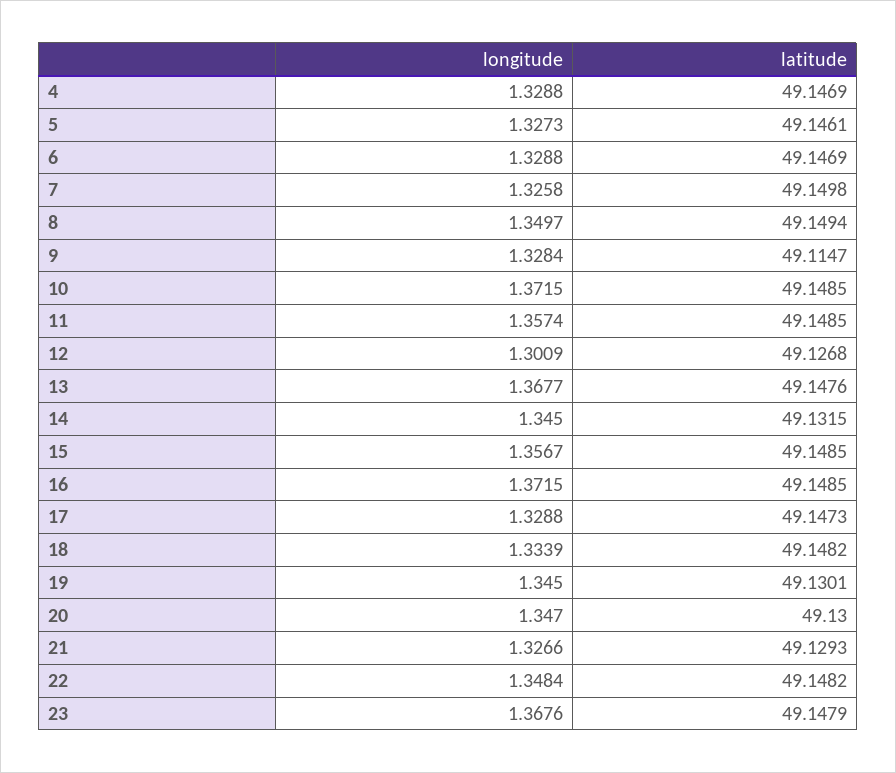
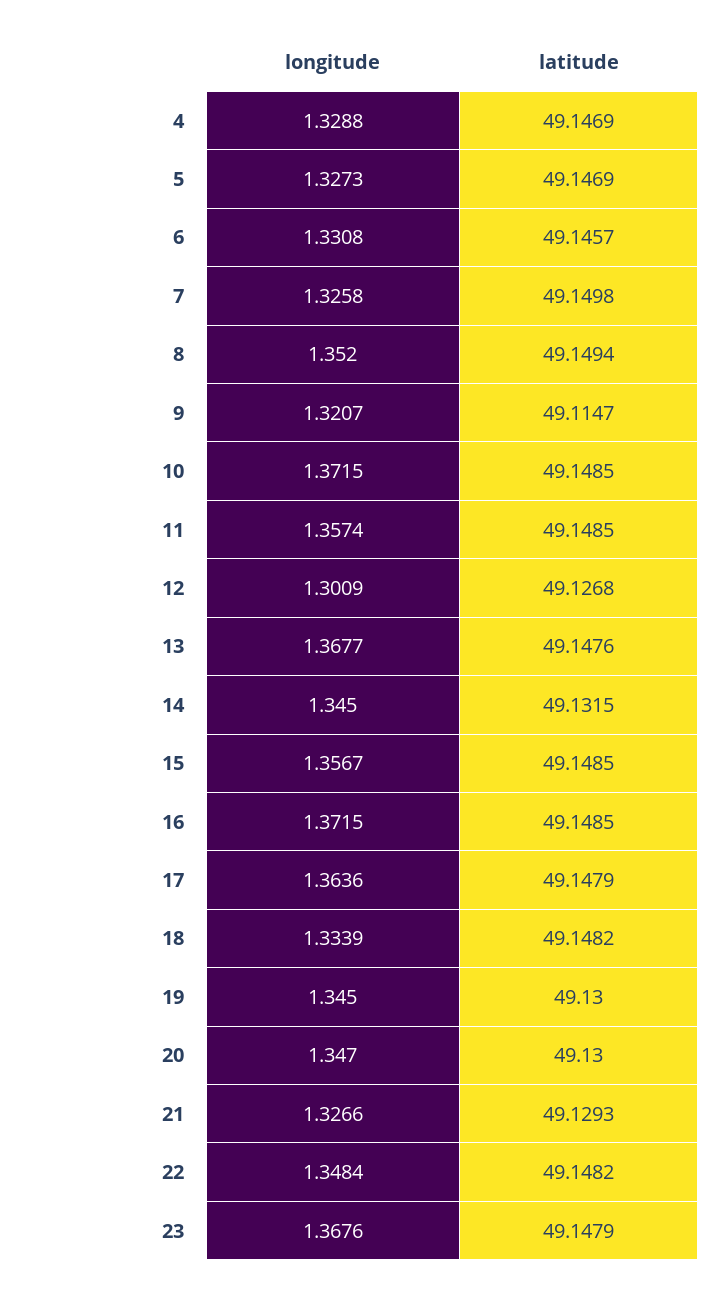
latitude, 5: 49.1461 -> 49.1469
longitude, 6: 1.3288 -> 1.3308
latitude, 6: 49.1469 -> 49.1457
longitude, 8: 1.3497 -> 1.352
longitude, 9: 1.3284 -> 1.3207
longitude, 17: 1.3288 -> 1.3636
latitude, 17: 49.1473 -> 49.1479
latitude, 19: 49.1301 -> 49.13

